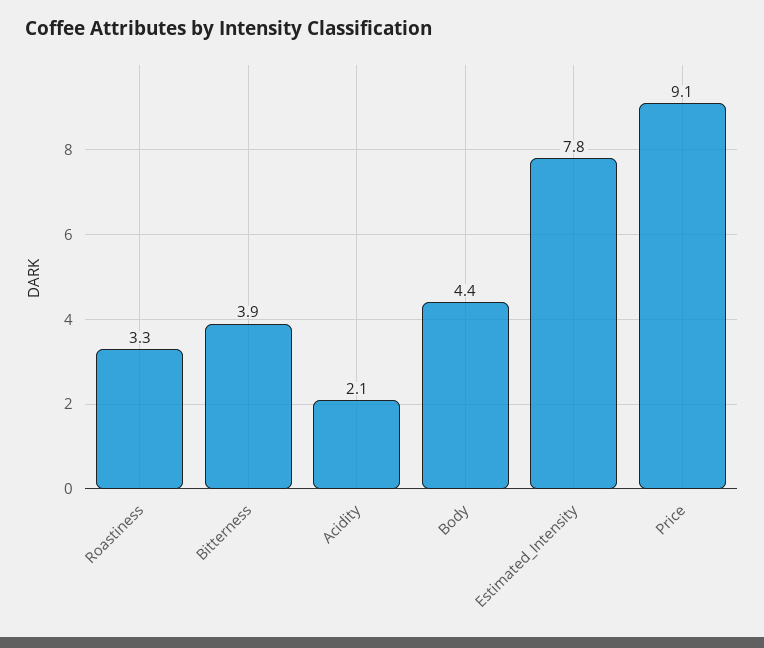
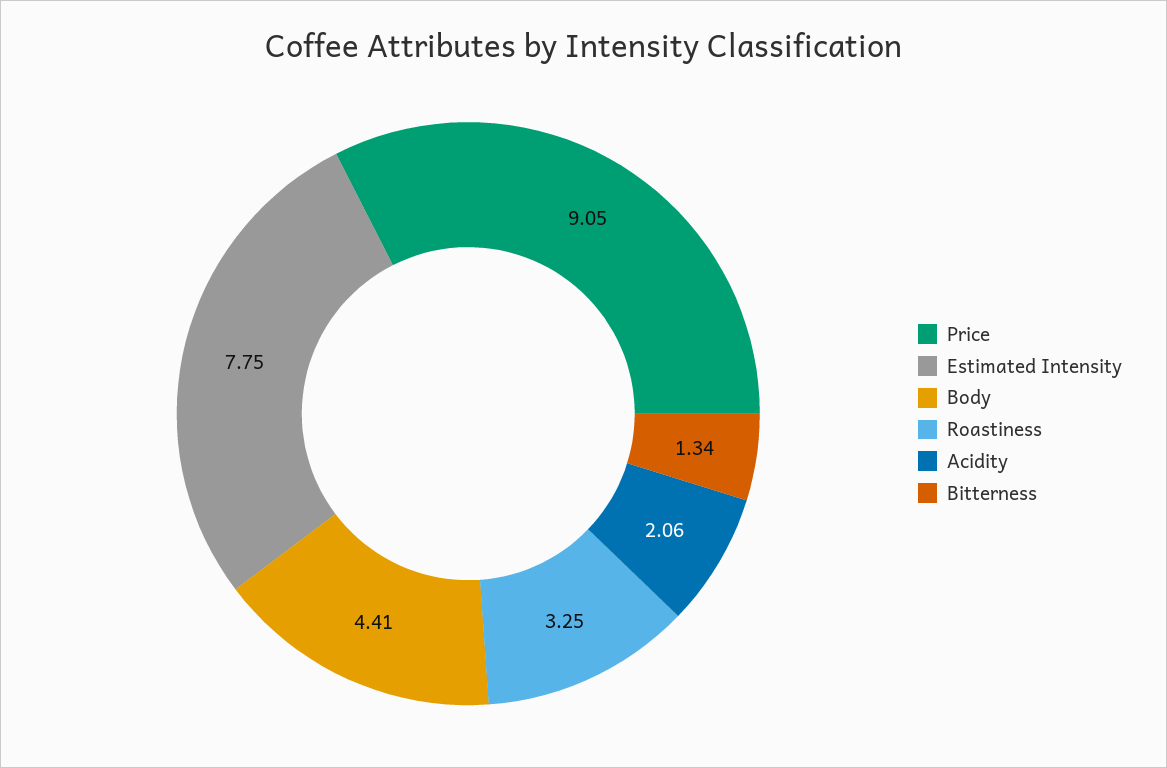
Bitterness: 3.9 -> 1.34

